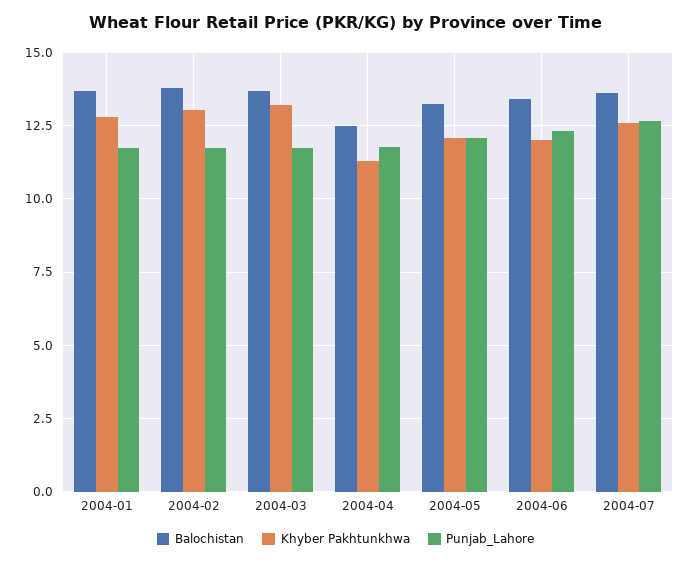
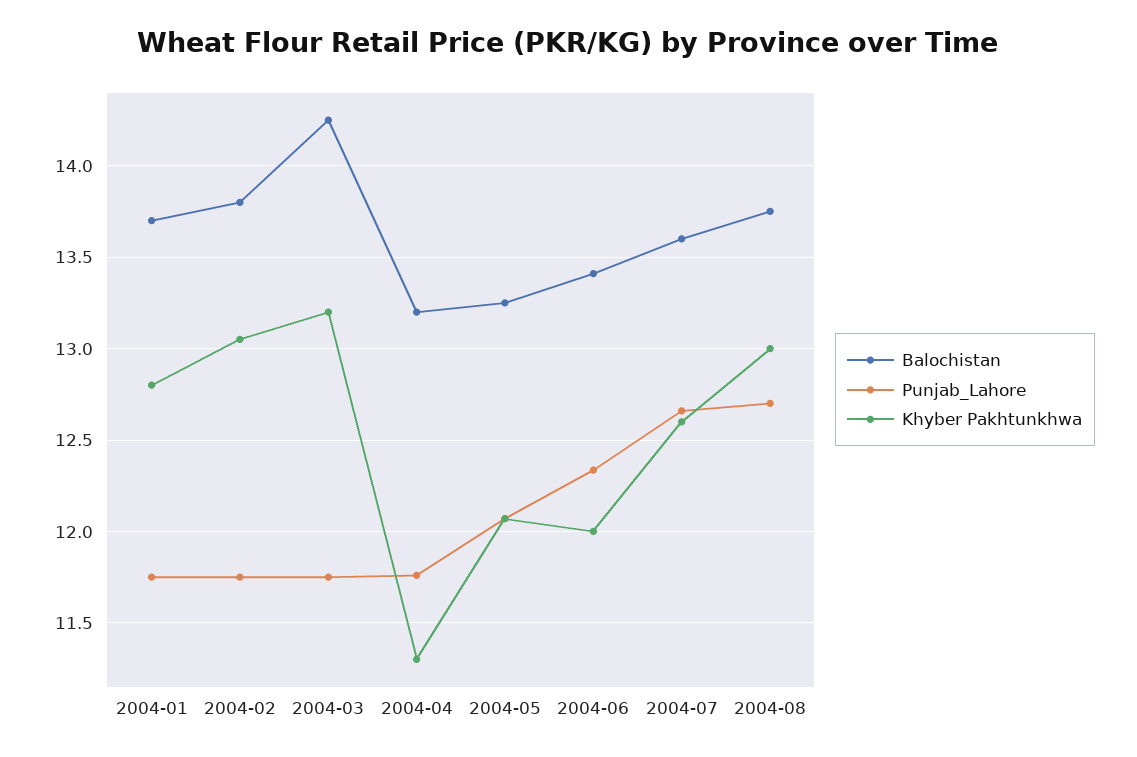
Balochistan, 2004-03: 13.75 -> 14.25
Balochistan, 2004-04: 12.5 -> 13.2
Balochistan, 2004-08: none -> 13.75
Punjab_Lahore, 2004-08: none -> 12.7
Khyber Pakhtunkhwa, 2004-08: none -> 13

